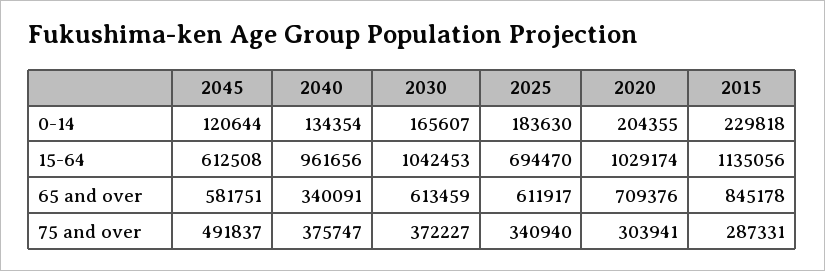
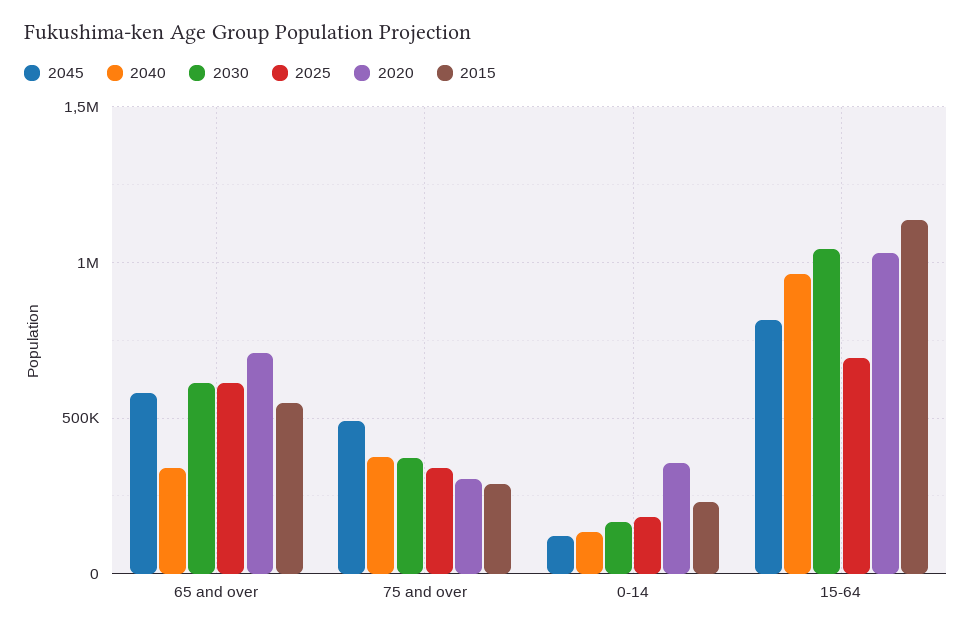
2020, 0-14: 204355 -> 350000
2045, 15-64: 612508 -> 800000
2015, 65 and over: 845178 -> 550000

